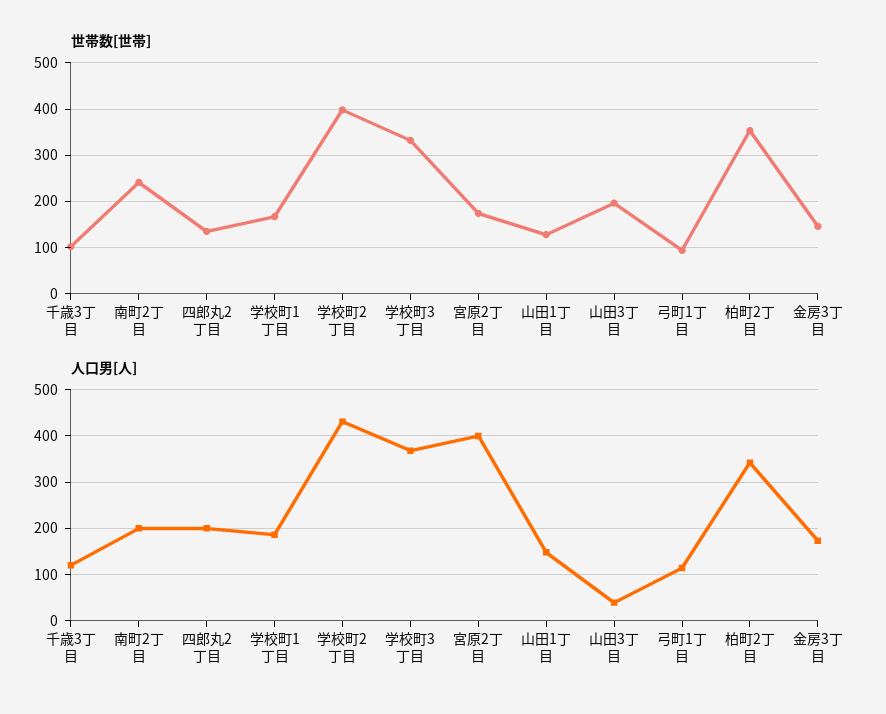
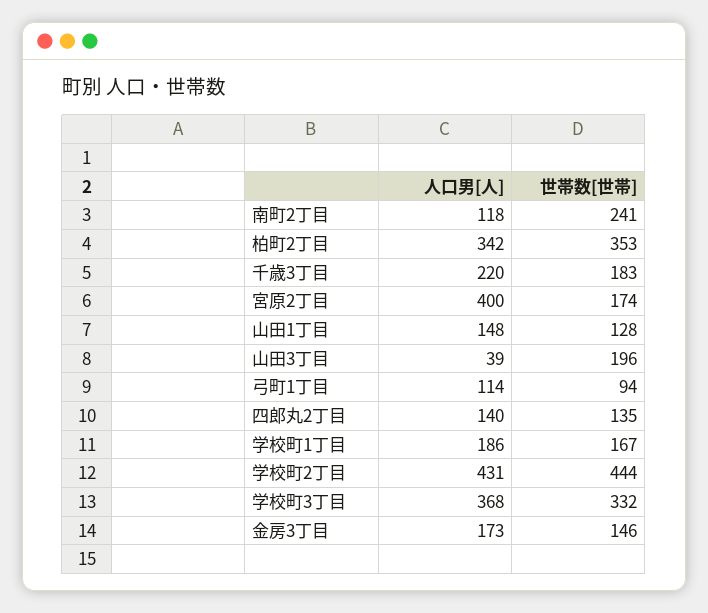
世帯数[世帯], 千歳3丁目: 100 -> 183
世帯数[世帯], 学校町2丁目: 400 -> 444
人口男[人], 千歳3丁目: 120 -> 220
人口男[人], 南町2丁目: 200 -> 118
人口男[人], 四郎丸2丁目: 200 -> 140

